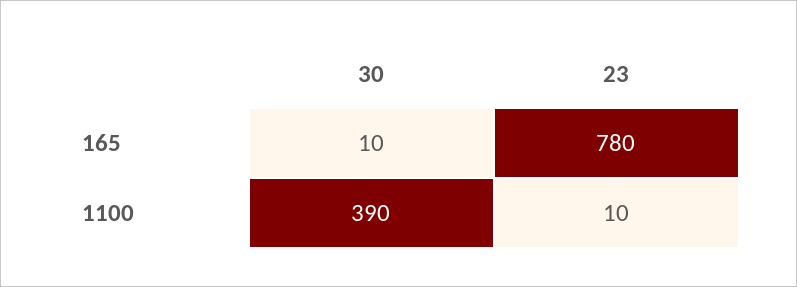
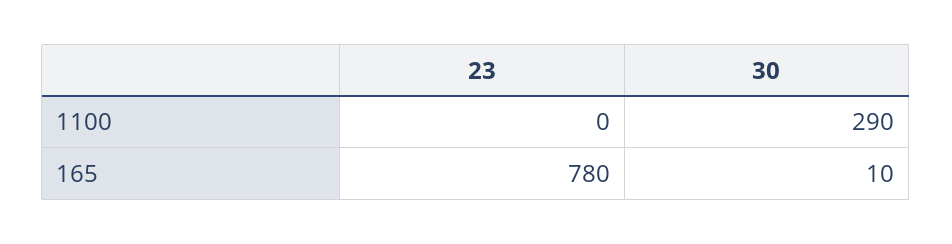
30, 1100: 390 -> 290
23, 1100: 10 -> 0

